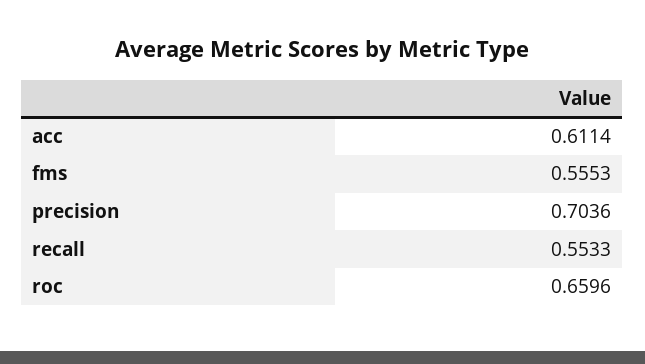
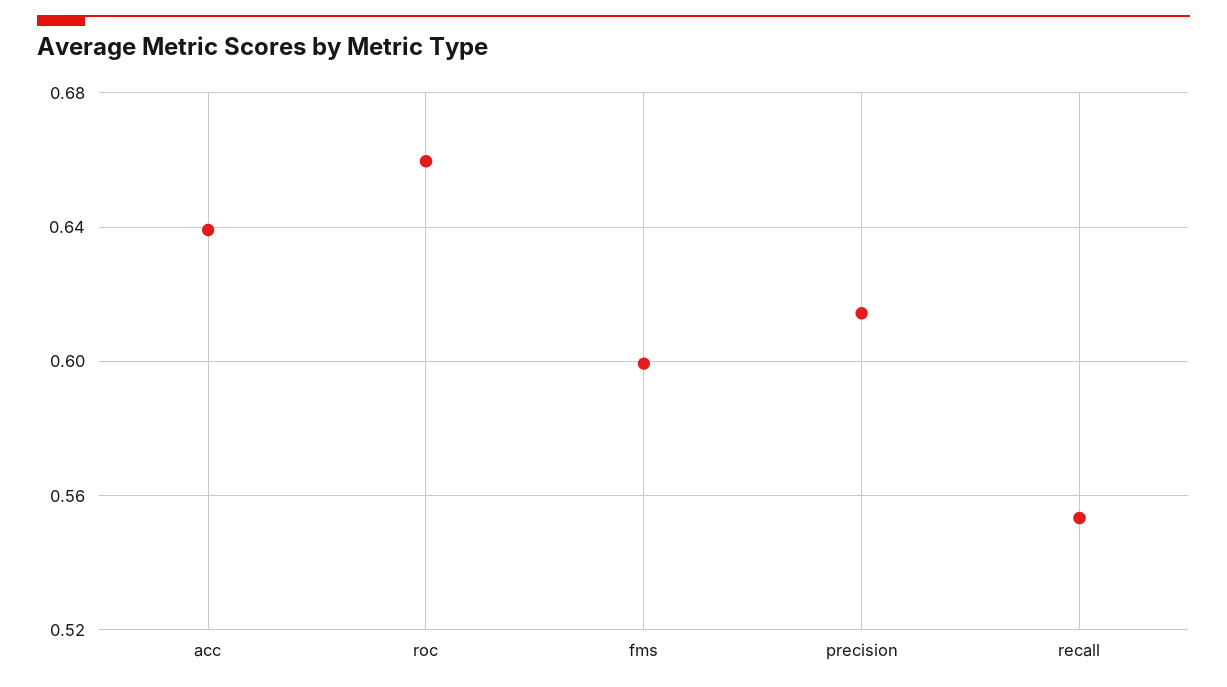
acc: 0.6114 -> 0.64
fms: 0.5553 -> 0.6
precision: 0.7036 -> 0.615

